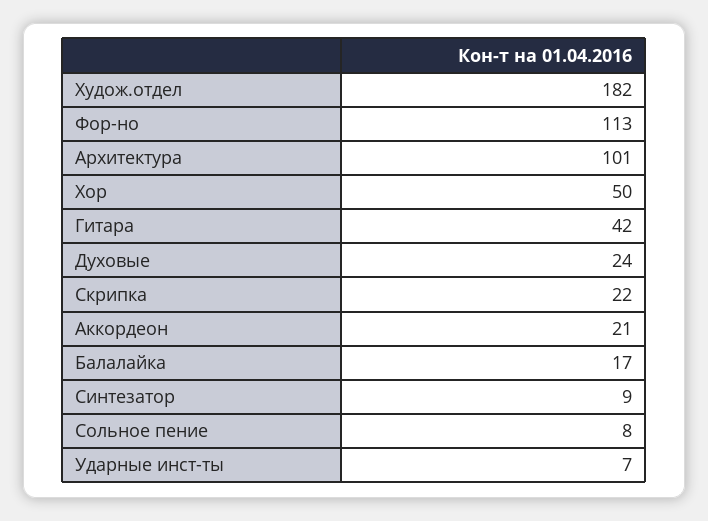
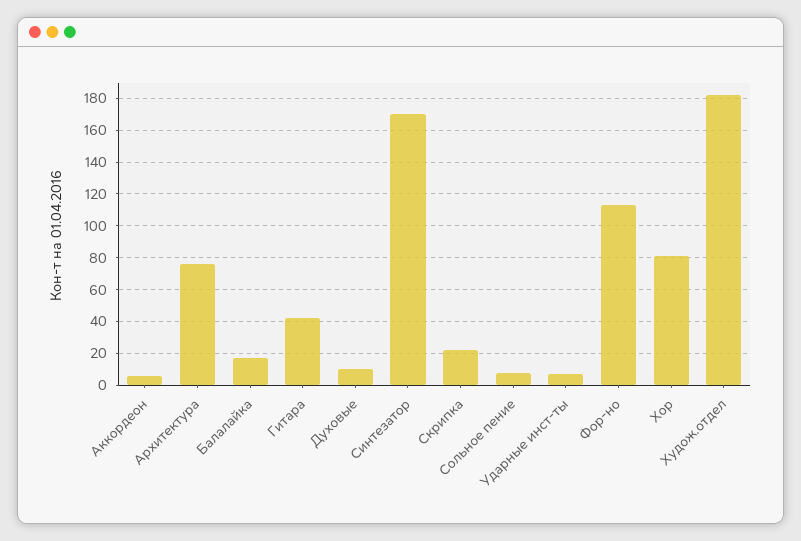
Архитектура: 101 -> 75
Хор: 50 -> 80
Духовые: 24 -> 10
Аккордеон: 21 -> 5
Синтезатор: 9 -> 170

